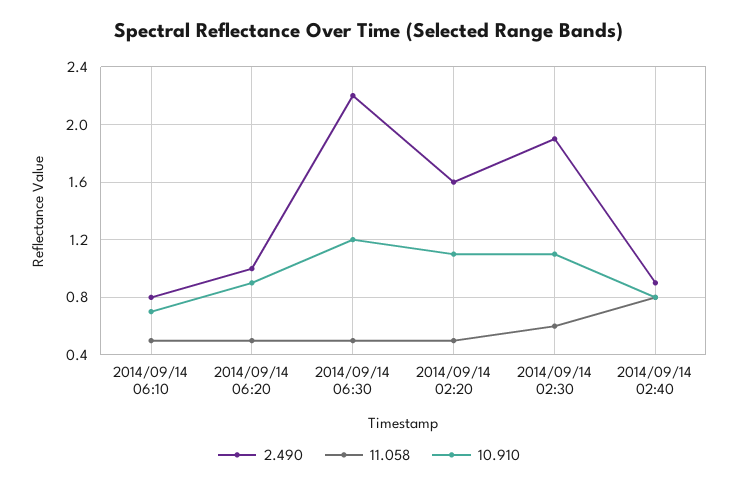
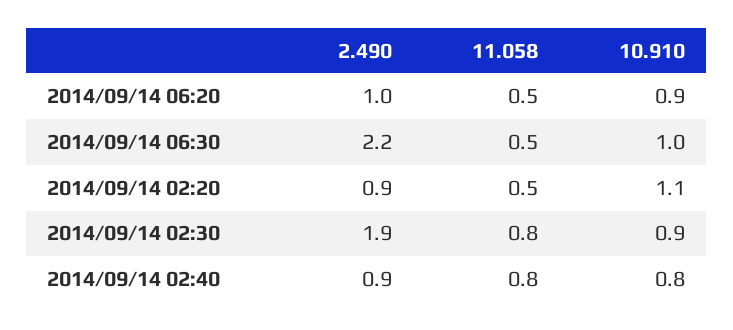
2.490, 2014/09/14 06:10: 0.8 -> none
11.058, 2014/09/14 06:10: 0.5 -> none
10.910, 2014/09/14 06:10: 0.7 -> none
10.910, 2014/09/14 06:30: 1.2 -> 1
2.490, 2014/09/14 02:20: 1.6 -> 0.9
11.058, 2014/09/14 02:30: 0.6 -> 0.8
10.910, 2014/09/14 02:30: 1.1 -> 0.9

